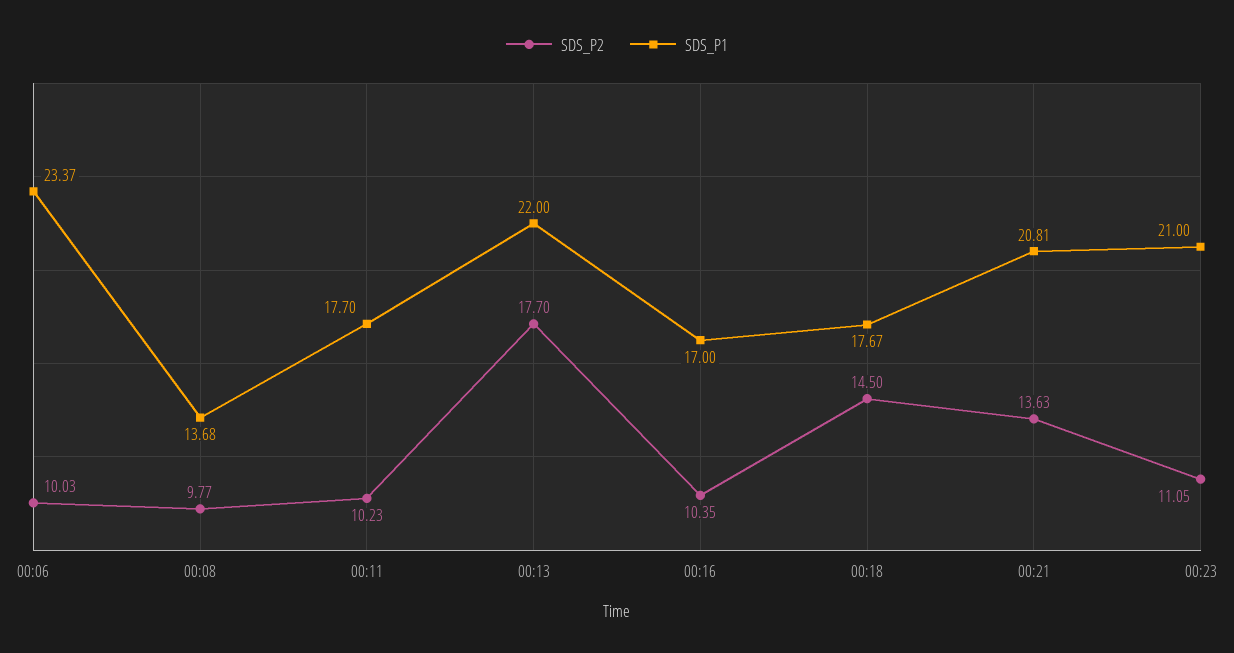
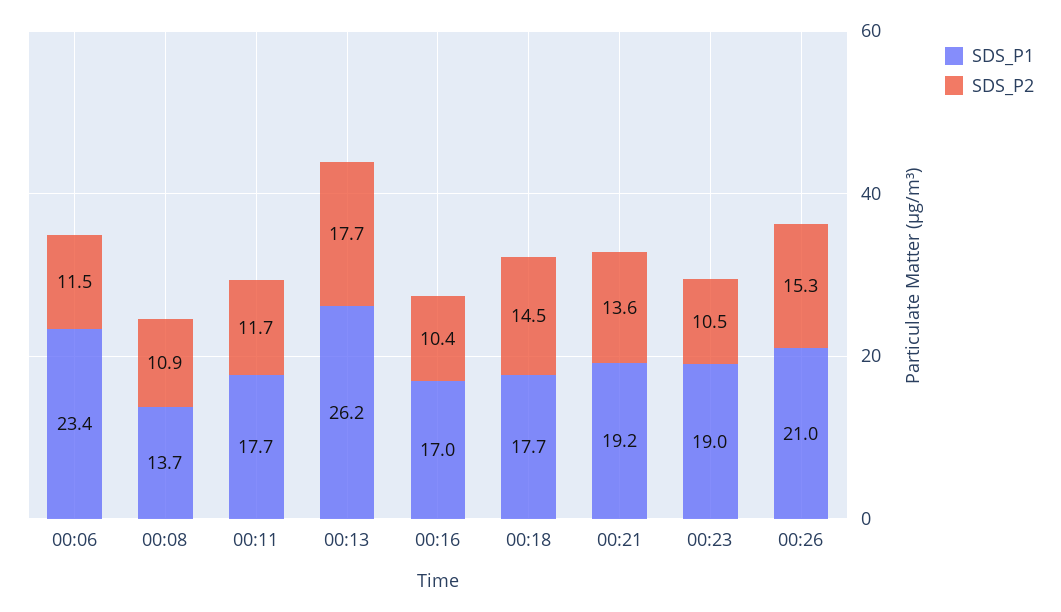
SDS_P2, 00:06: 10.03 -> 11.5
SDS_P2, 00:08: 9.77 -> 10.9
SDS_P2, 00:11: 10.23 -> 11.7
SDS_P1, 00:13: 22 -> 26.2
SDS_P1, 00:21: 20.81 -> 19.2
SDS_P2, 00:23: 11.05 -> 10.5
SDS_P1, 00:23: 21 -> 19
SDS_P1, 00:26: none -> 21
SDS_P2, 00:26: none -> 15.3

